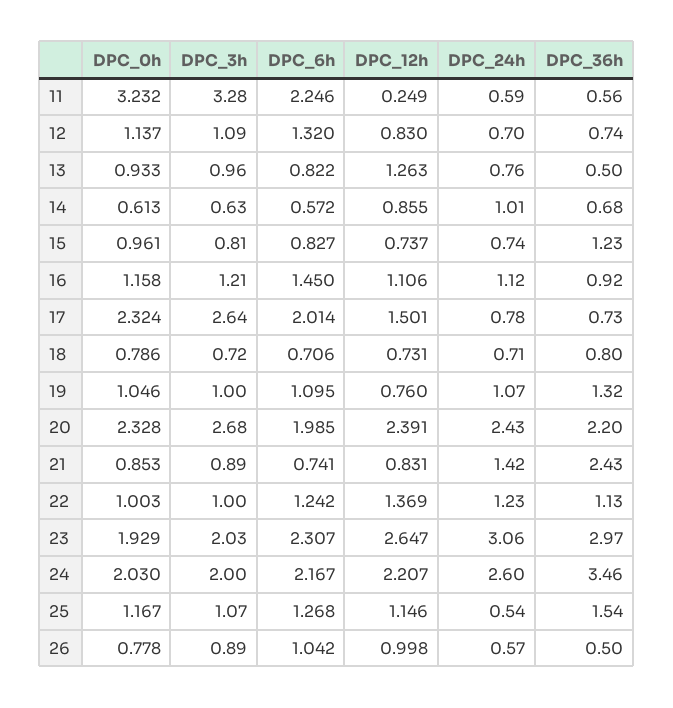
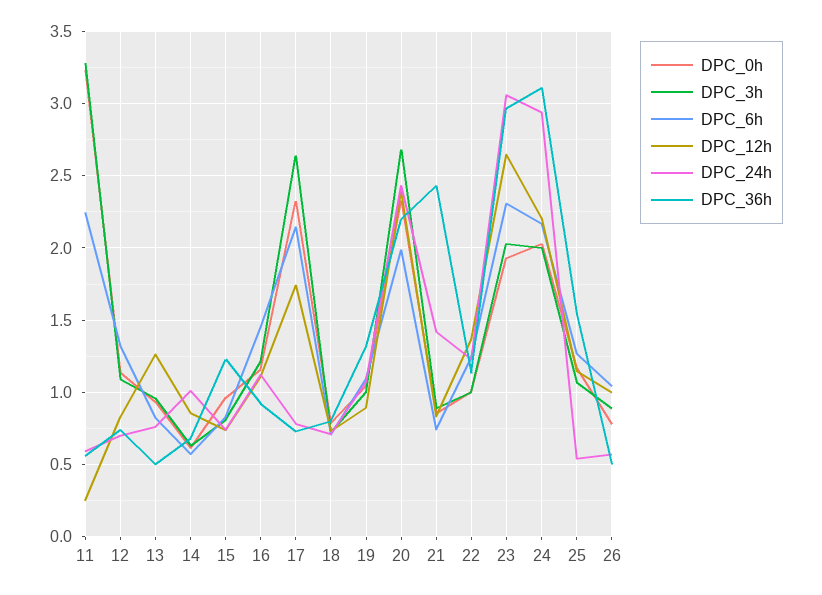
DPC_6h, 17: 2.014 -> 2.15
DPC_12h, 17: 1.501 -> 1.75
DPC_12h, 19: 0.76 -> 0.9
DPC_24h, 24: 2.6 -> 2.95
DPC_36h, 24: 3.46 -> 3.1

